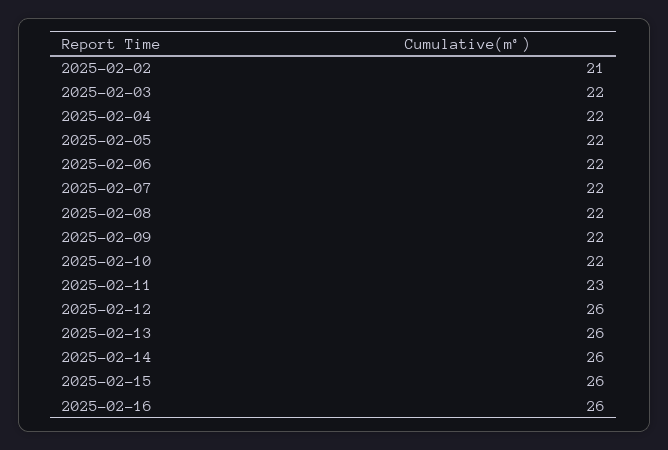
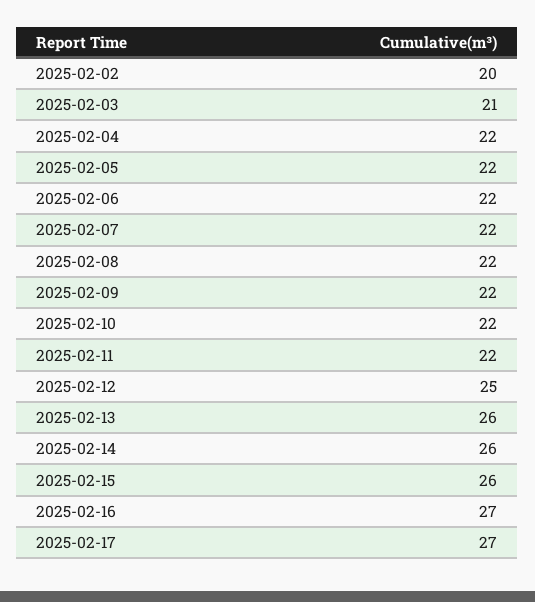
2025-02-02: 21 -> 20
2025-02-03: 22 -> 21
2025-02-11: 23 -> 22
2025-02-12: 26 -> 25
2025-02-16: 26 -> 27
2025-02-17: none -> 27

